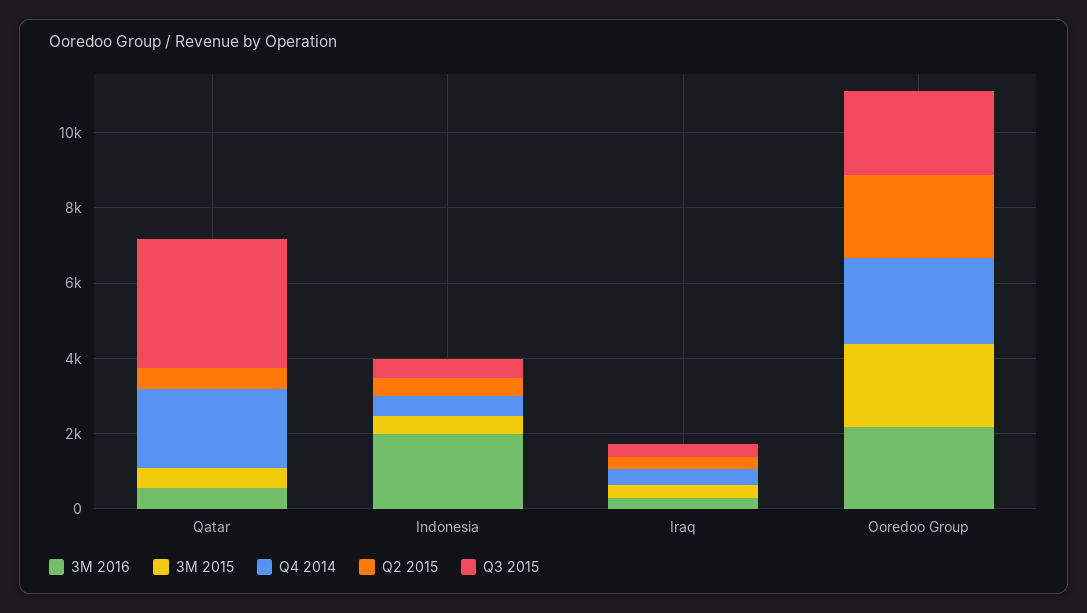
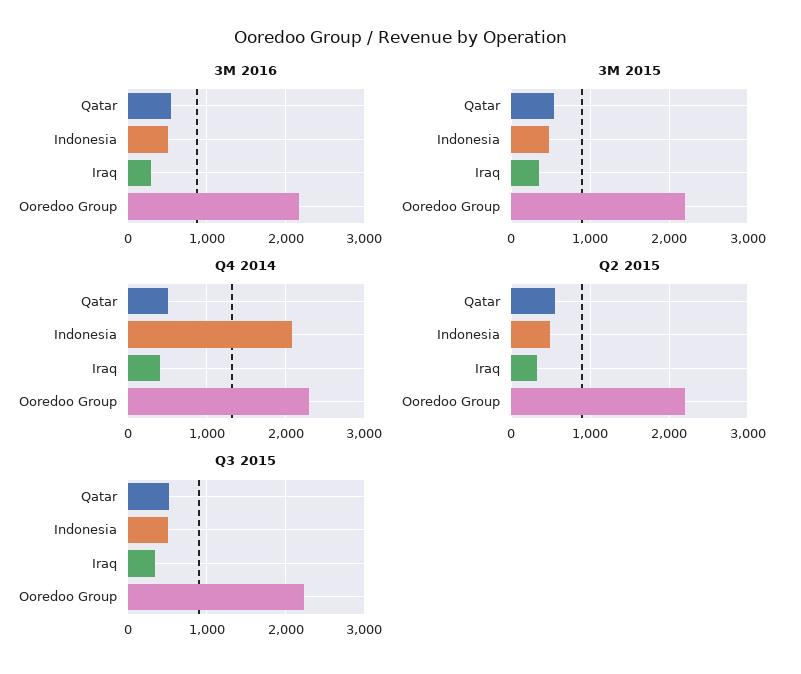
Q4 2014, Qatar: 2000 -> 500
Q3 2015, Qatar: 3500 -> 500
3M 2016, Indonesia: 2000 -> 500
Q4 2014, Indonesia: 500 -> 2100

